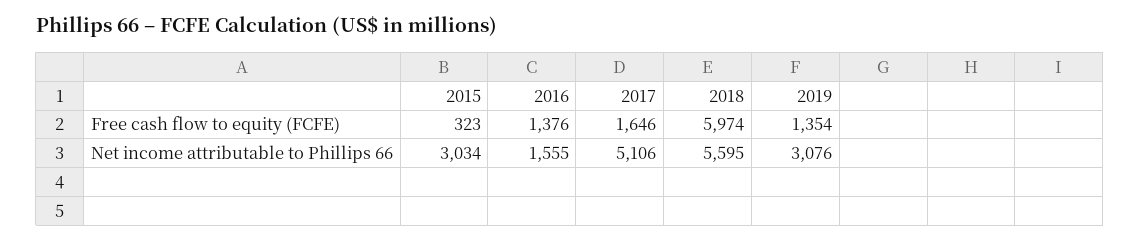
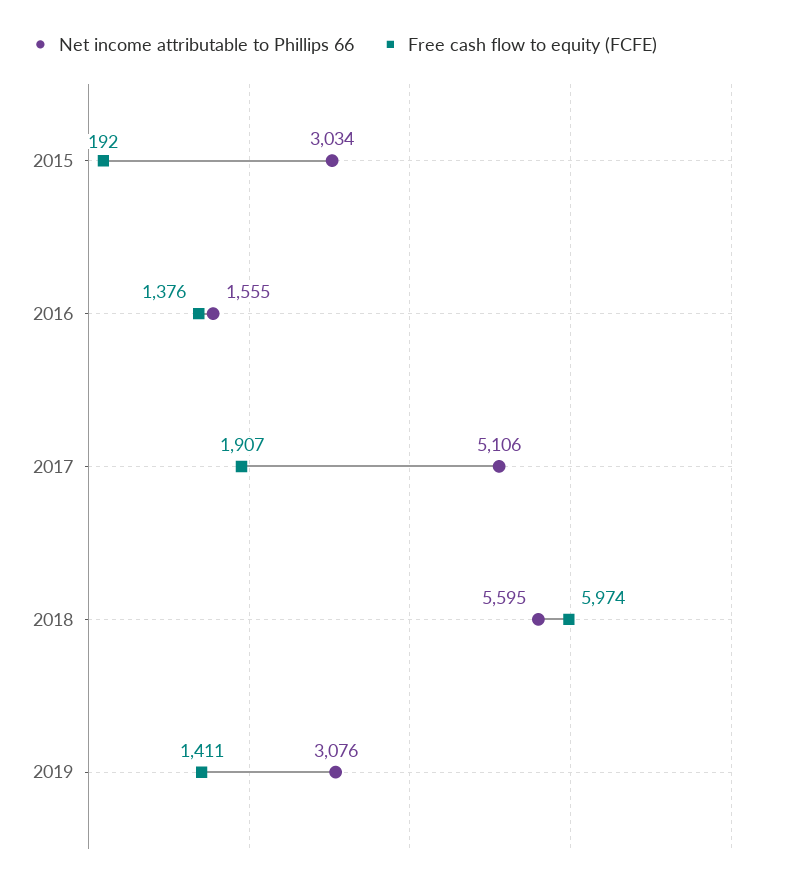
Free cash flow to equity (FCFE), 2015: 323 -> 192
Free cash flow to equity (FCFE), 2017: 1646 -> 1907
Free cash flow to equity (FCFE), 2019: 1354 -> 1411

